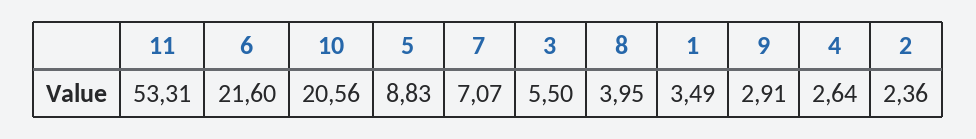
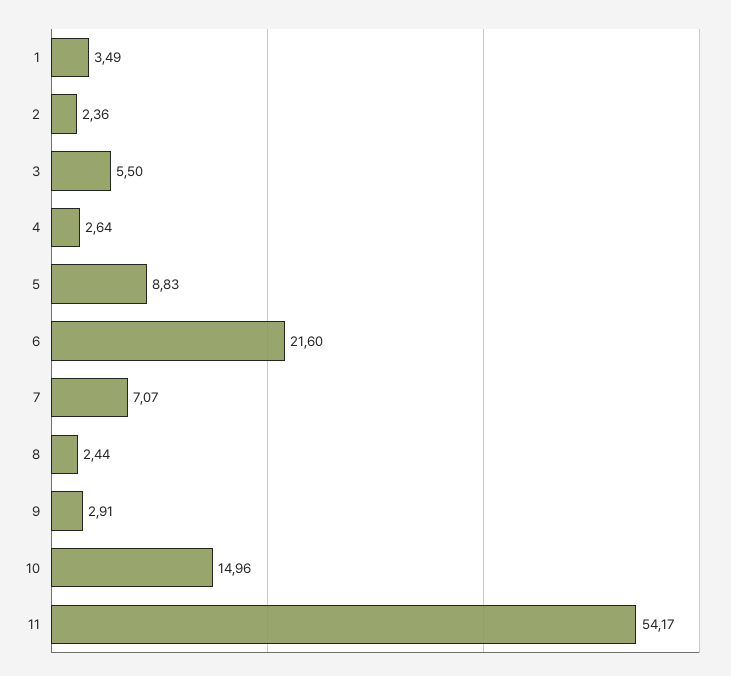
11: 53.31 -> 54.17
10: 20.56 -> 14.96
8: 3.95 -> 2.44

